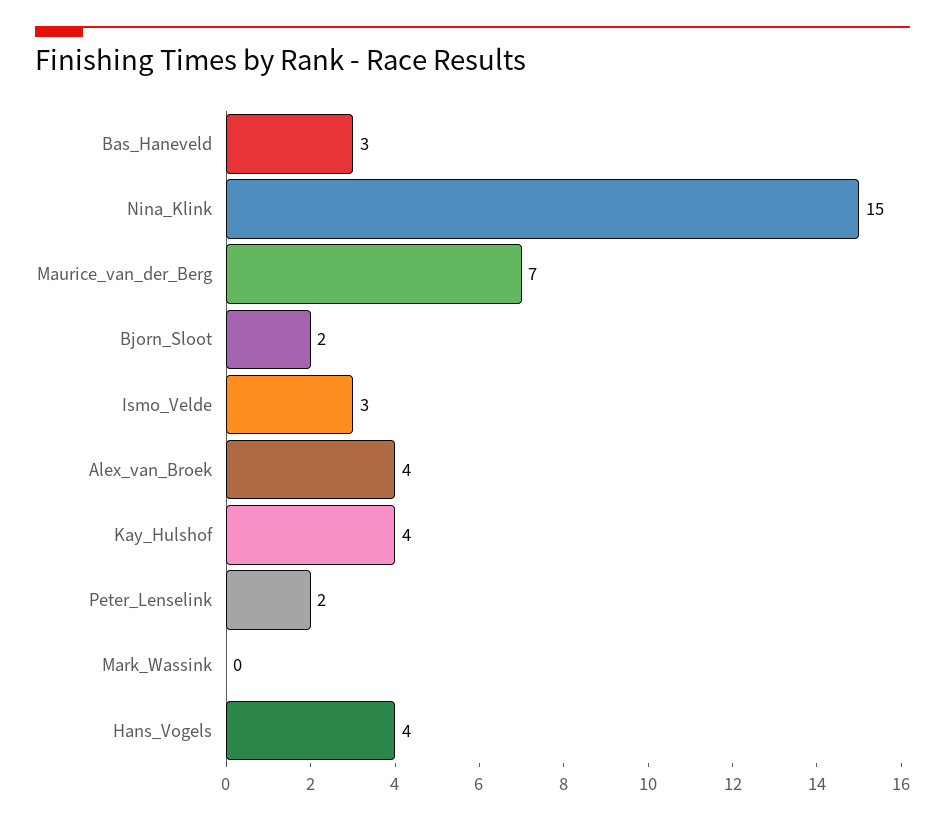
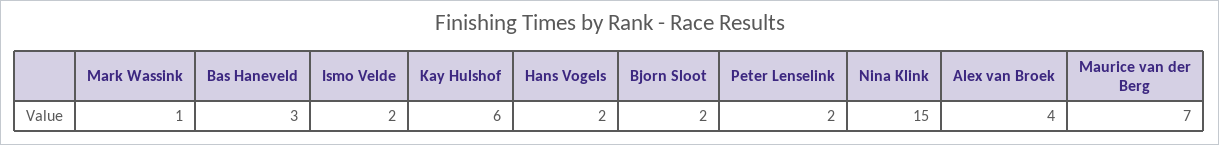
Ismo_Velde: 3 -> 2
Kay_Hulshof: 4 -> 6
Mark_Wassink: 0 -> 1
Hans_Vogels: 4 -> 2

